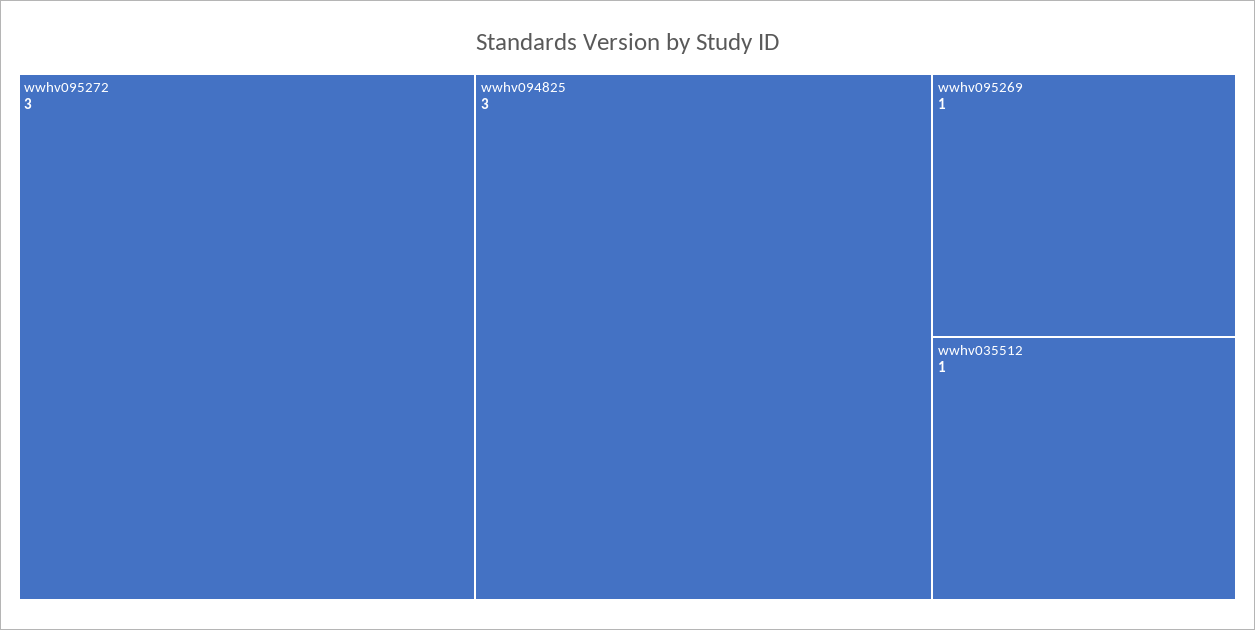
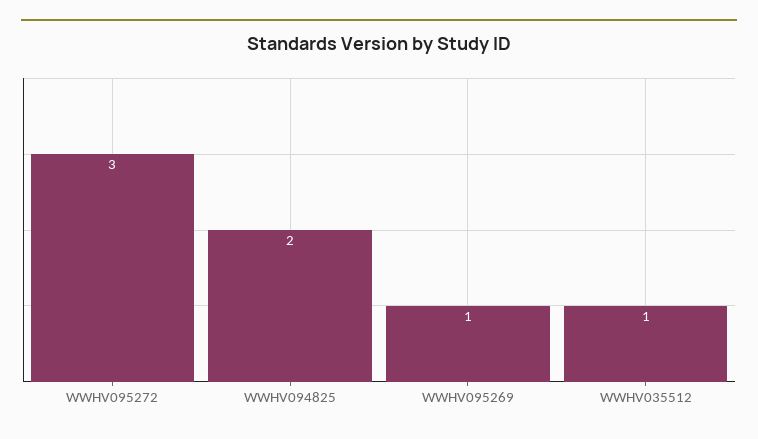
wwhv094825: 3 -> 2

